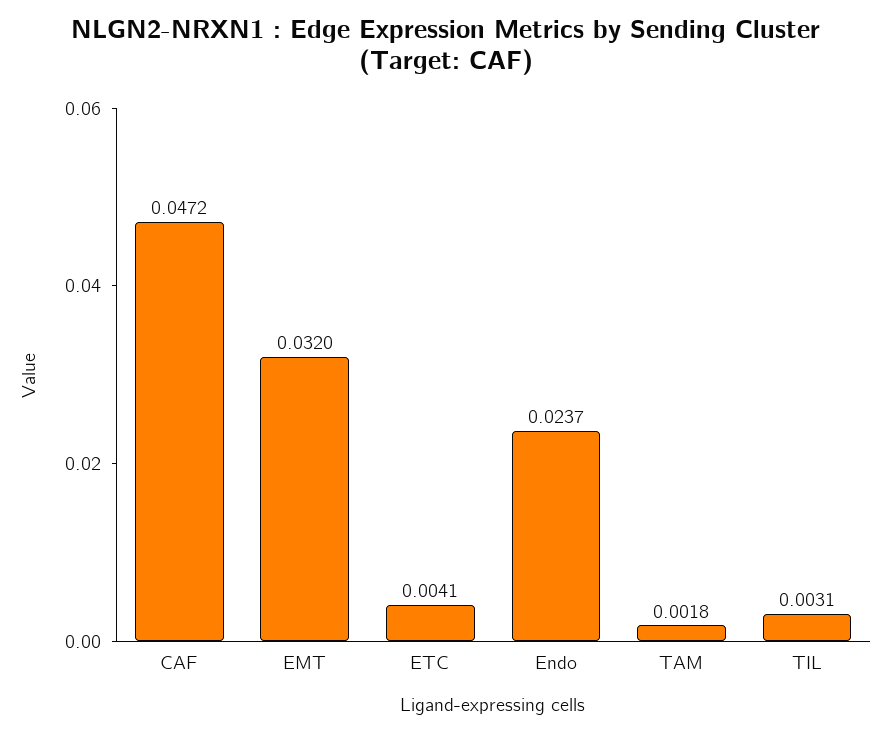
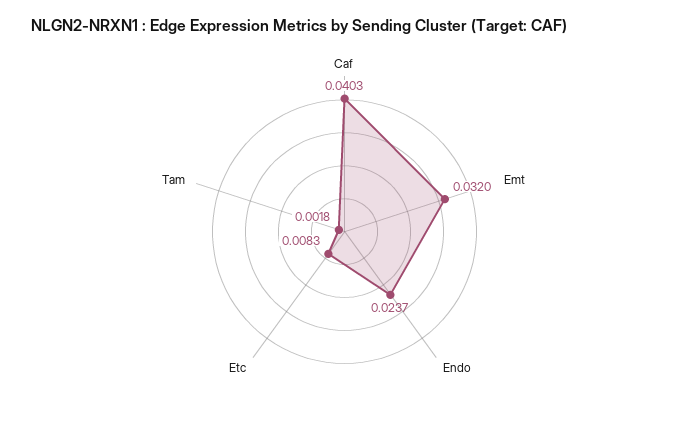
CAF: 0.0472 -> 0.0403
ETC: 0.0041 -> 0.0083
TIL: 0.0031 -> none

